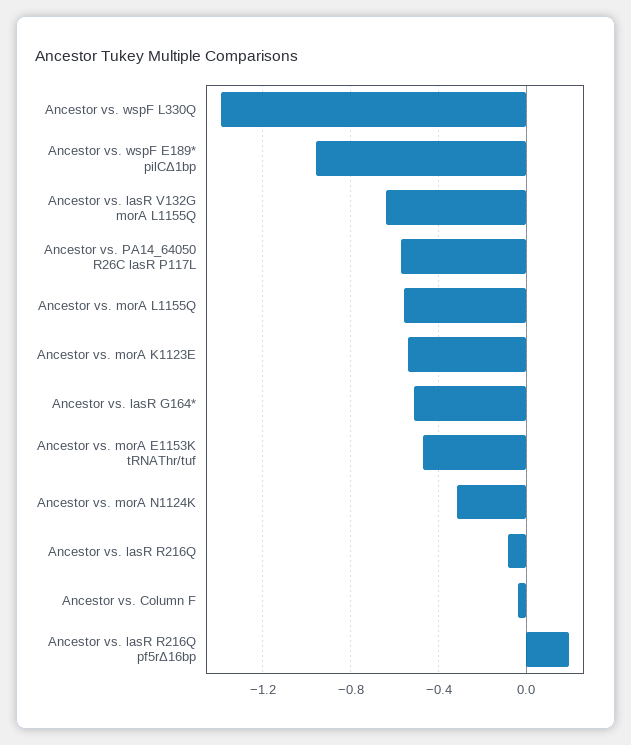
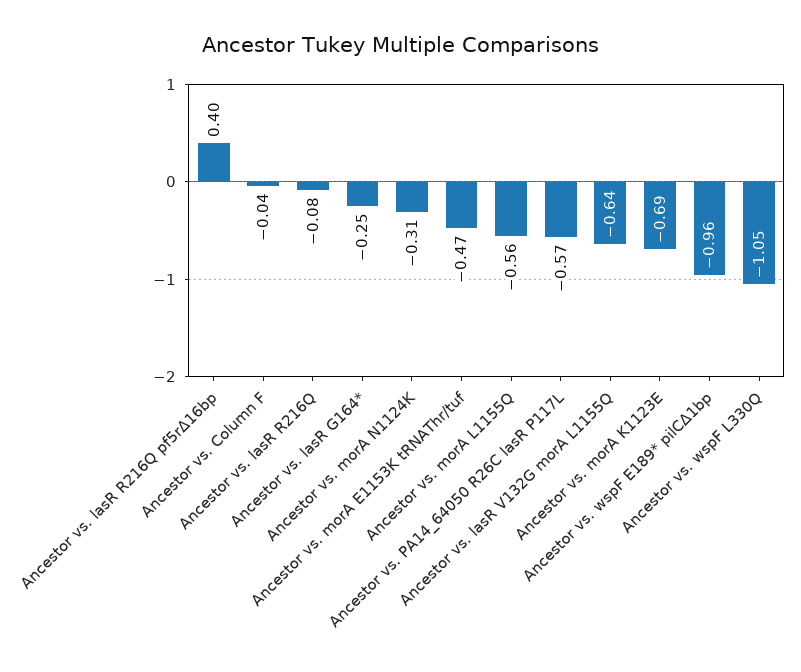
Ancestor vs. wspF L330Q: -1.4 -> -1.05
Ancestor vs. morA K1123E: -0.55 -> -0.69
Ancestor vs. lasR G164*: -0.5 -> -0.25
Ancestor vs. lasR R216Q pf5rΔ16bp: 0.2 -> 0.4

